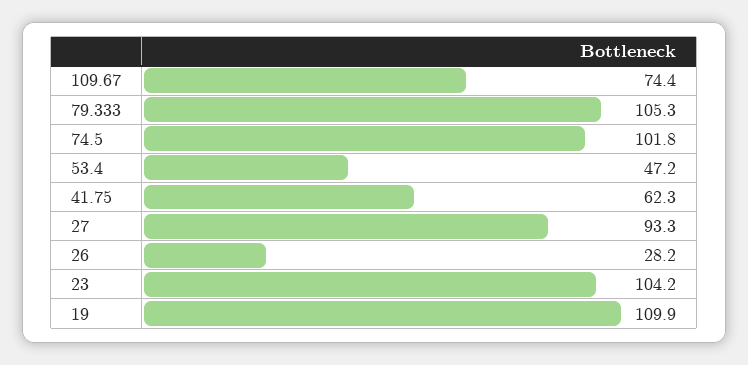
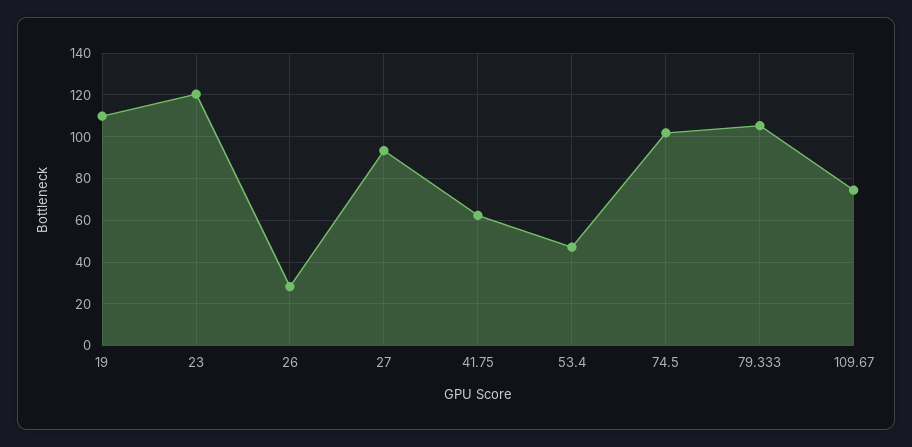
23: 104.2 -> 120

